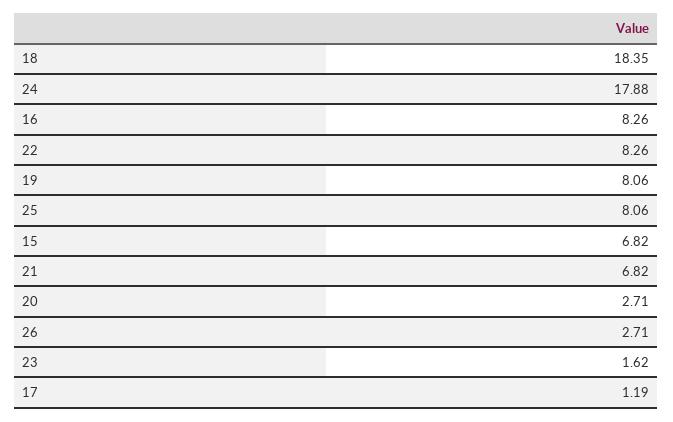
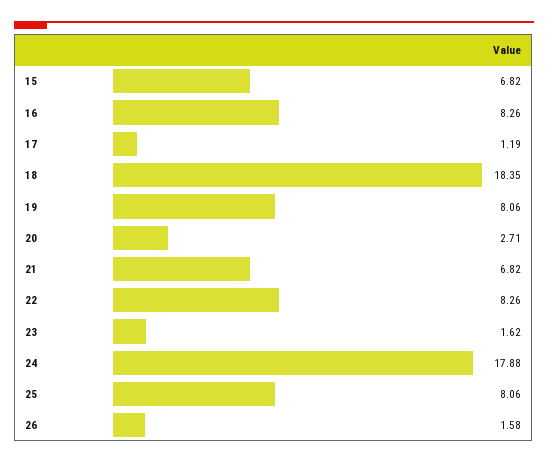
26: 2.71 -> 1.58

